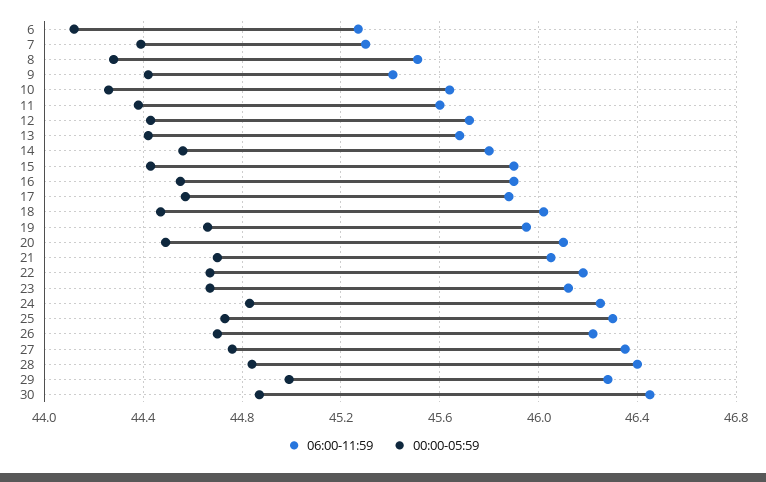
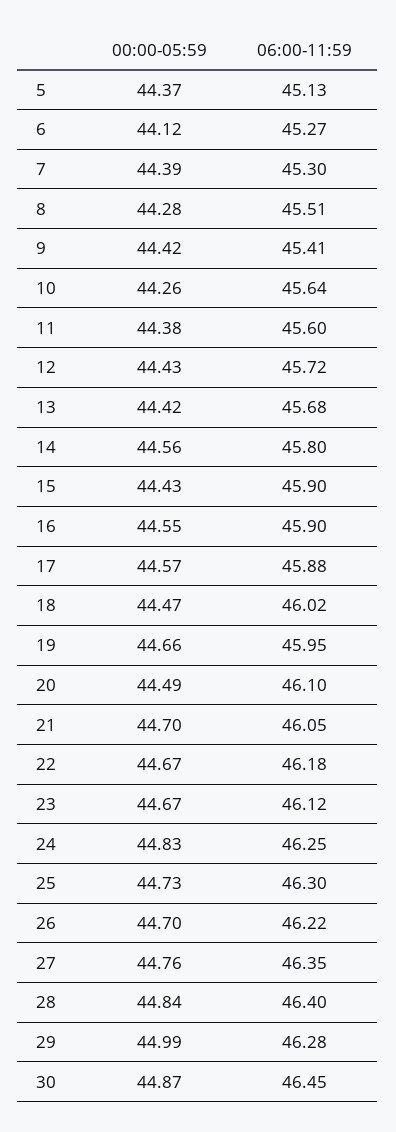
00:00-05:59, 5: none -> 44.37
06:00-11:59, 5: none -> 45.13

